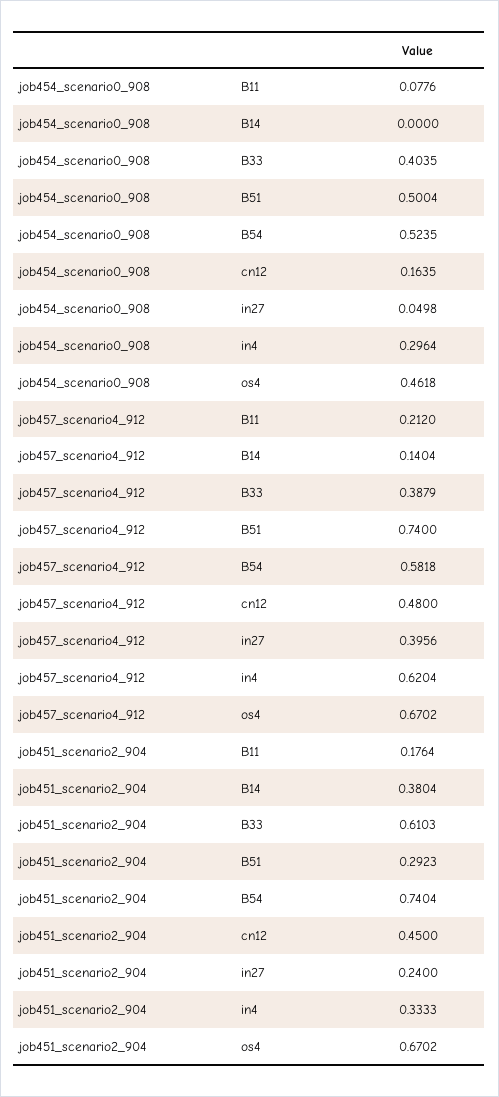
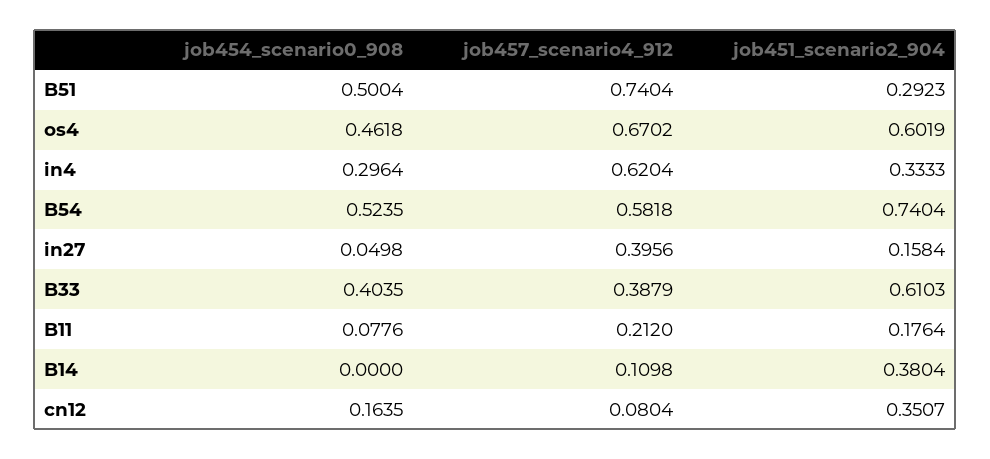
job457_scenario4_912, B14: 0.1404 -> 0.1098
job457_scenario4_912, B51: 0.74 -> 0.7404
job457_scenario4_912, cn12: 0.48 -> 0.0804
job451_scenario2_904, cn12: 0.45 -> 0.3507
job451_scenario2_904, in27: 0.24 -> 0.1584
job451_scenario2_904, os4: 0.6702 -> 0.6019

